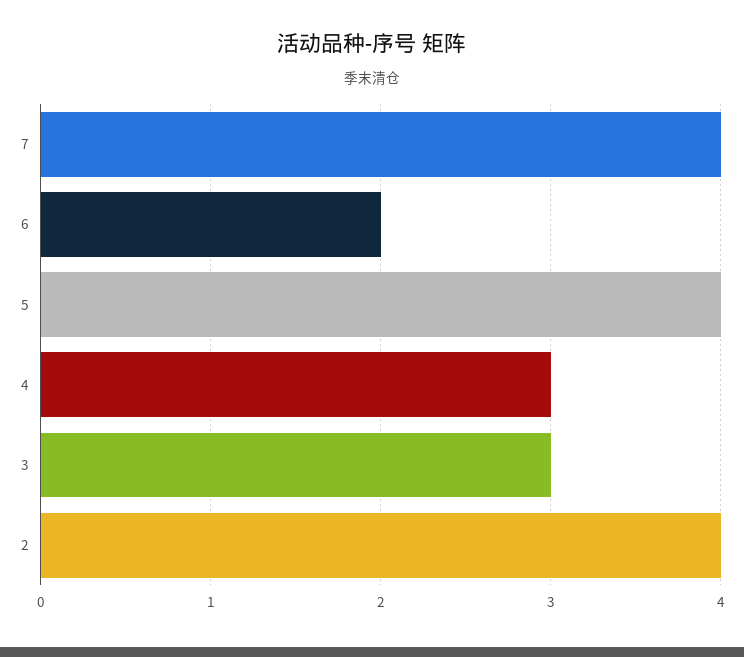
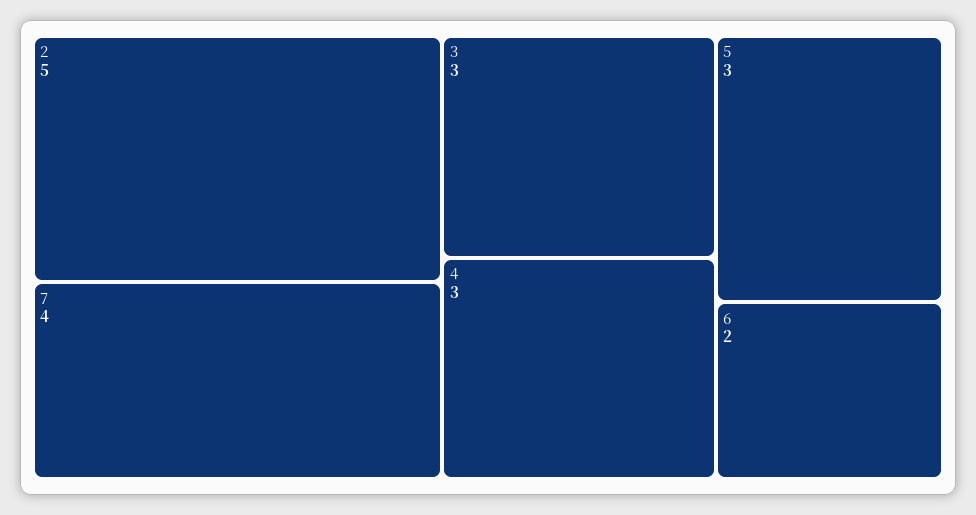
5: 4 -> 3
2: 4 -> 5

